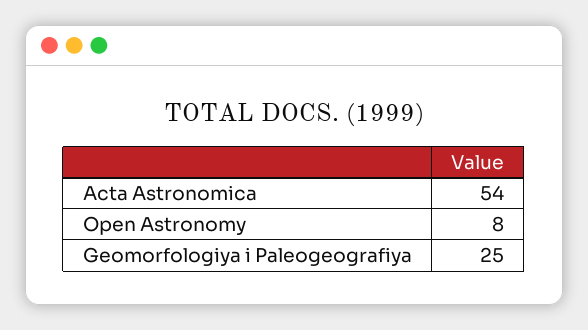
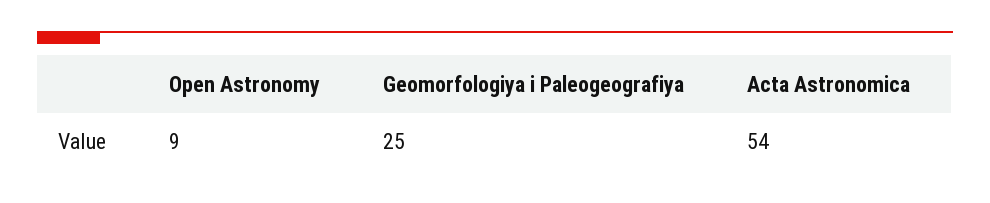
Open Astronomy: 8 -> 9

